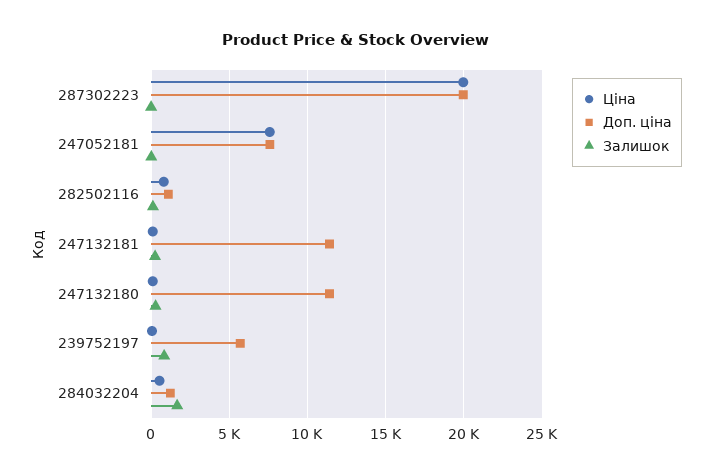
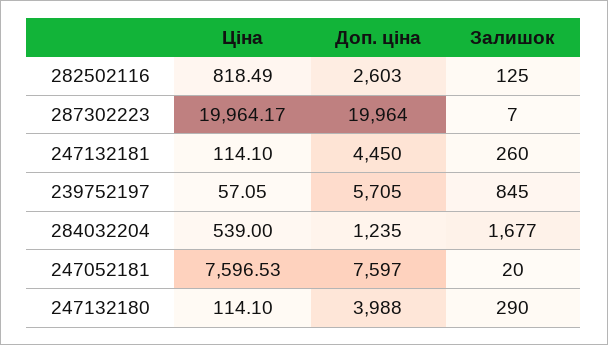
Доп. ціна, 282502116: 1000 -> 2603
Доп. ціна, 247132181: 11500 -> 4450
Доп. ціна, 247132180: 11500 -> 3988

